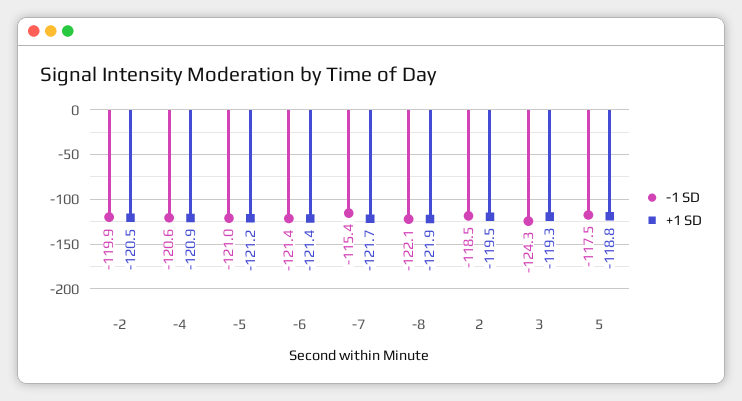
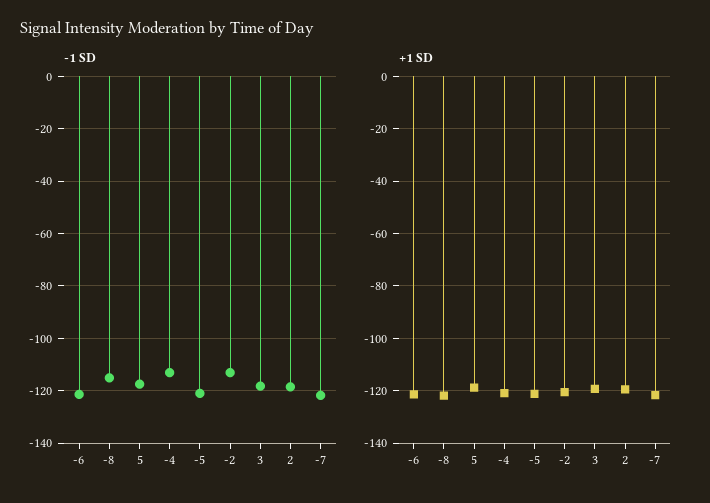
-1 SD, -2: -119.9 -> -112.5
-1 SD, -4: -120.6 -> -112.5
-1 SD, -7: -115.4 -> -122.5
-1 SD, -8: -122.1 -> -115
-1 SD, 3: -124.3 -> -117.5

